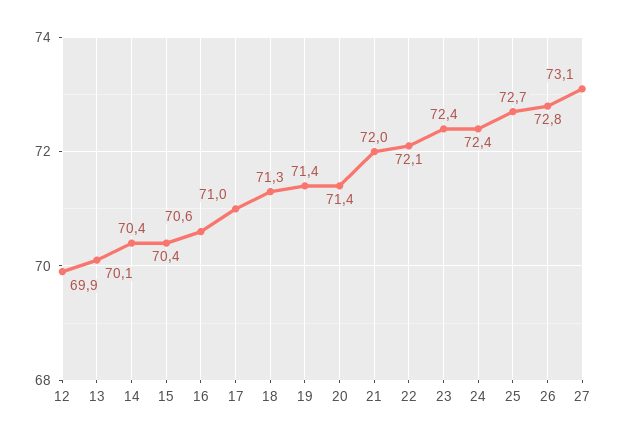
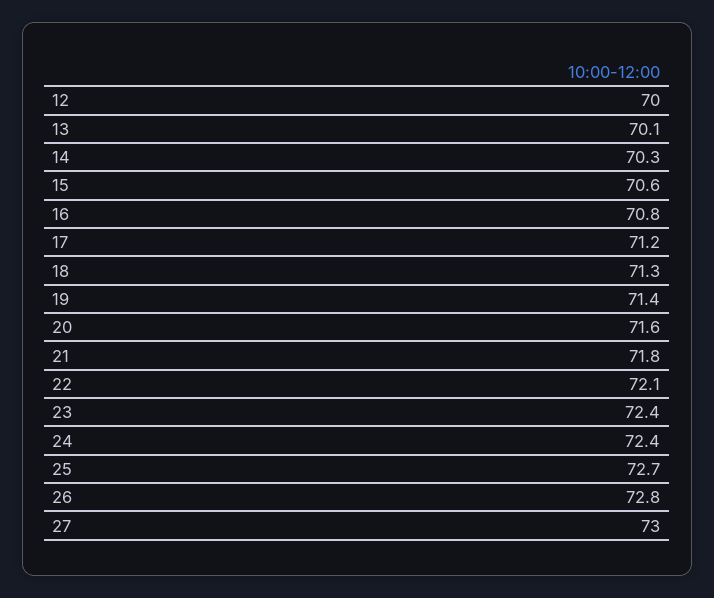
12: 69.9 -> 70
14: 70.4 -> 70.3
15: 70.4 -> 70.6
16: 70.6 -> 70.8
17: 71 -> 71.2
20: 71.4 -> 71.6
21: 72 -> 71.8
27: 73.1 -> 73

